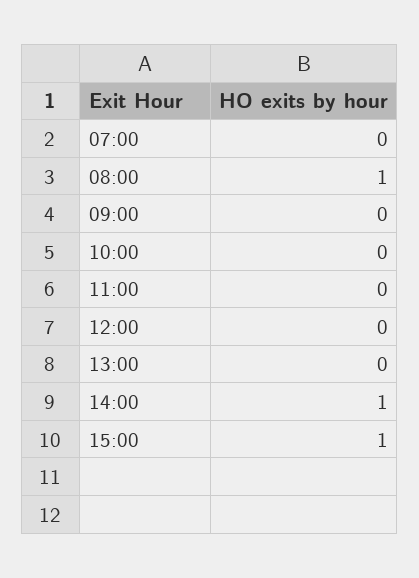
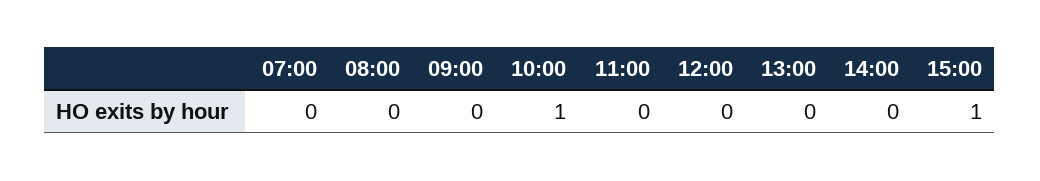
08:00: 1 -> 0
10:00: 0 -> 1
14:00: 1 -> 0

